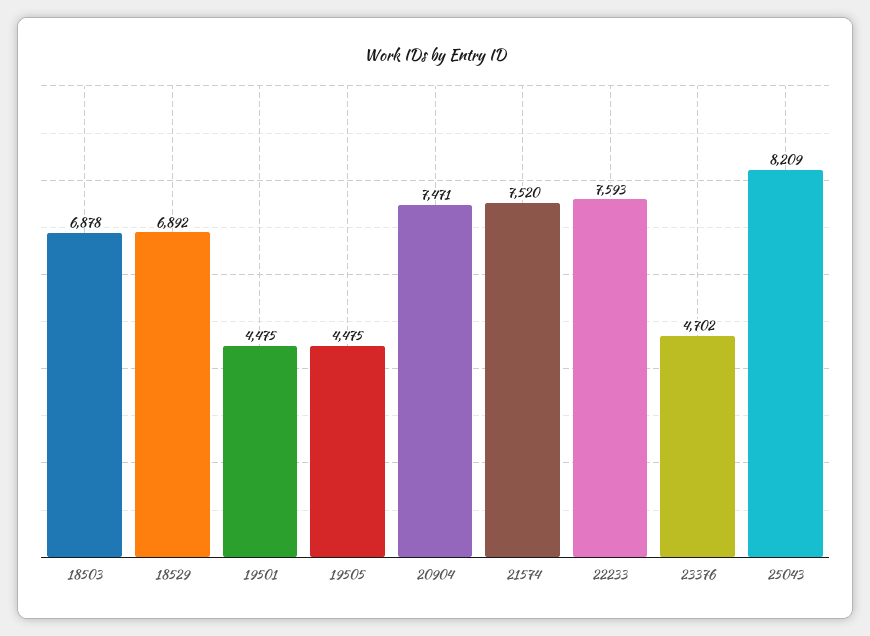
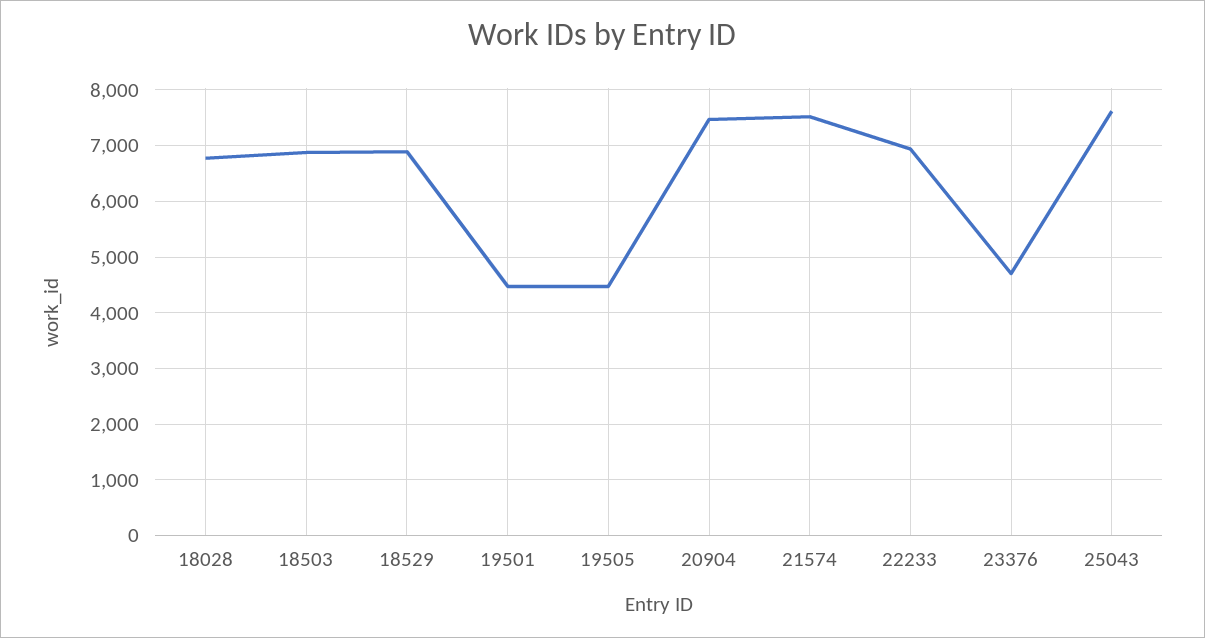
22233: 7593 -> 7000
25043: 8209 -> 7600
18028: none -> 6800

